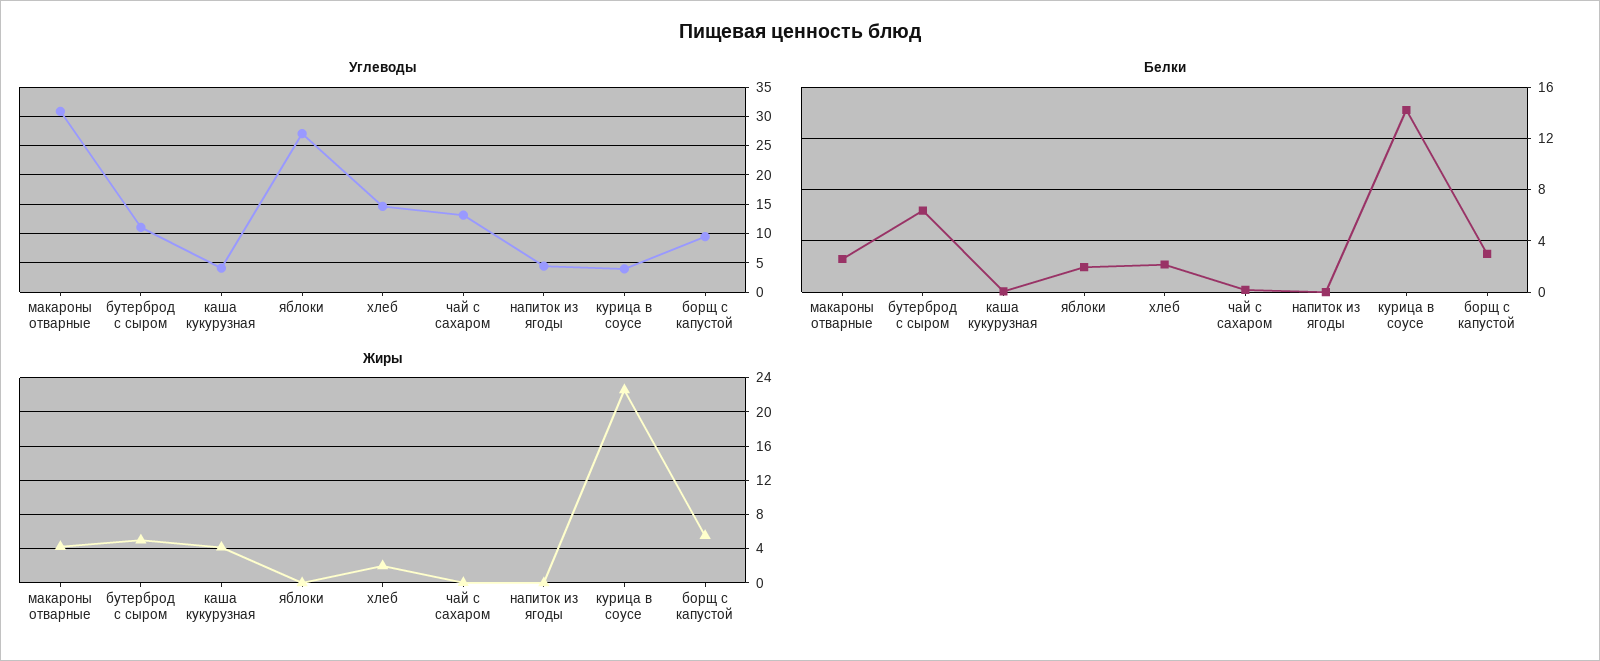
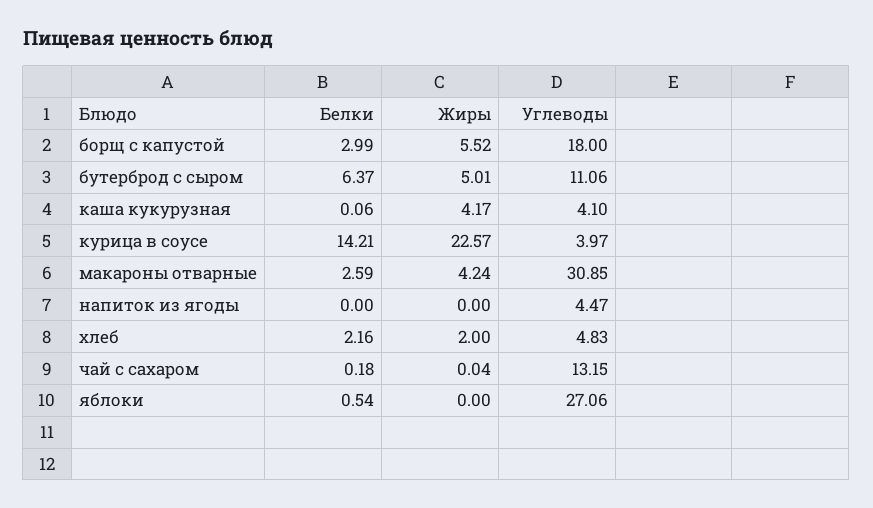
Углеводы, хлеб: 15 -> 4.83
Углеводы, борщ с капустой: 10 -> 18
Белки, яблоки: 2 -> 0.54

